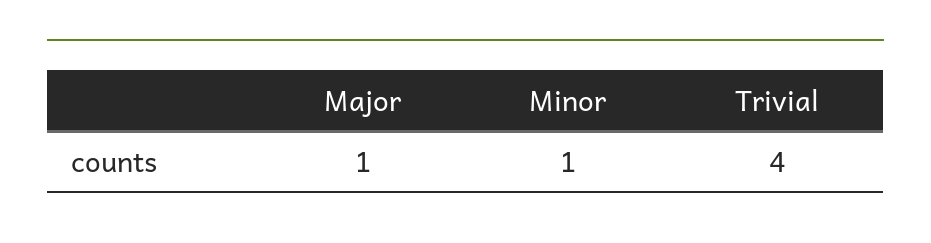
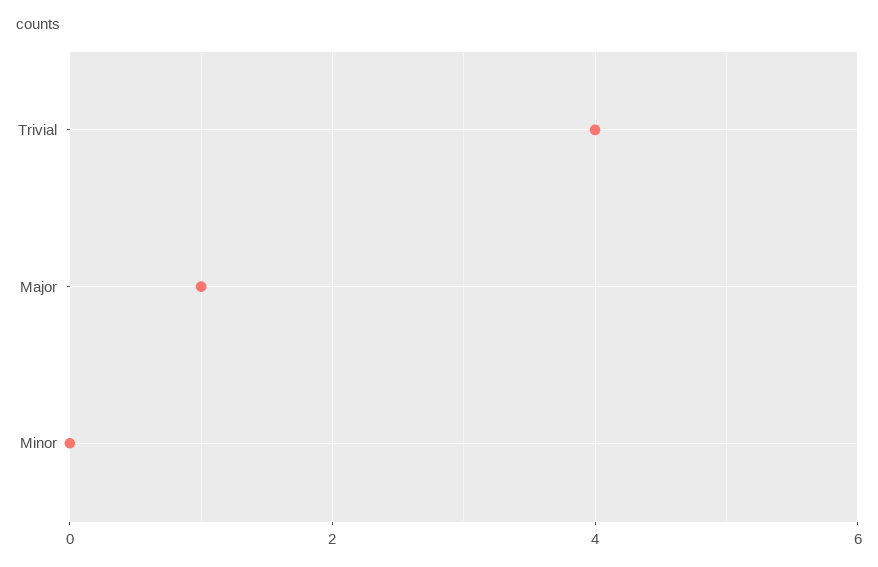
Minor: 1 -> 0

